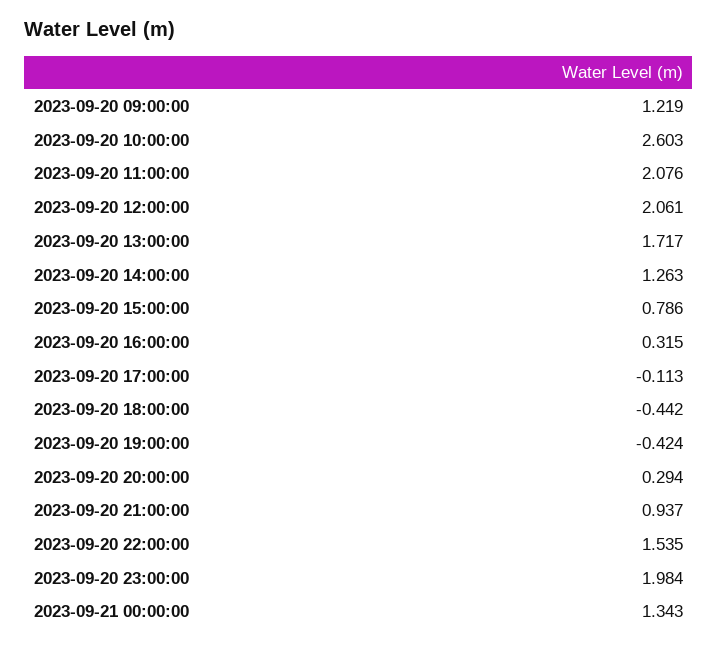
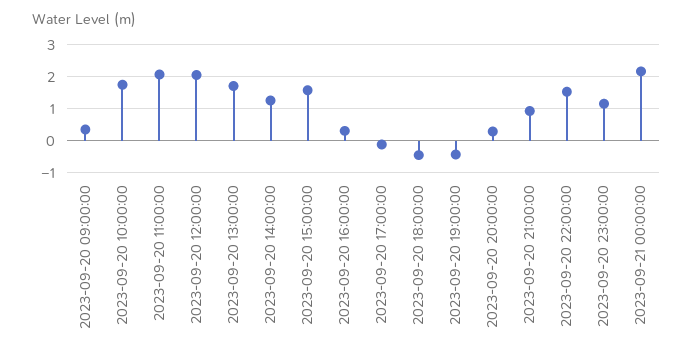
2023-09-20 09:00:00: 1.219 -> 0.4
2023-09-20 10:00:00: 2.603 -> 1.8
2023-09-20 15:00:00: 0.786 -> 1.6
2023-09-20 23:00:00: 1.984 -> 1.2
2023-09-21 00:00:00: 1.343 -> 2.2

